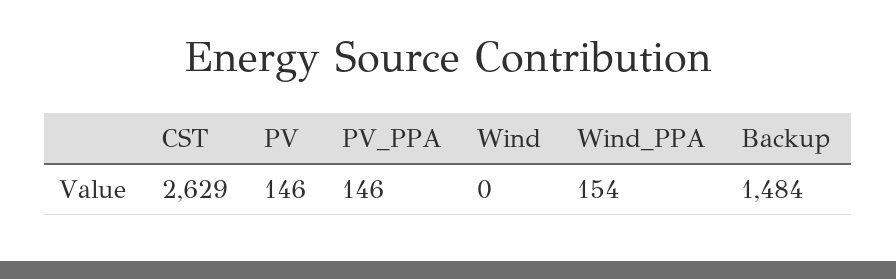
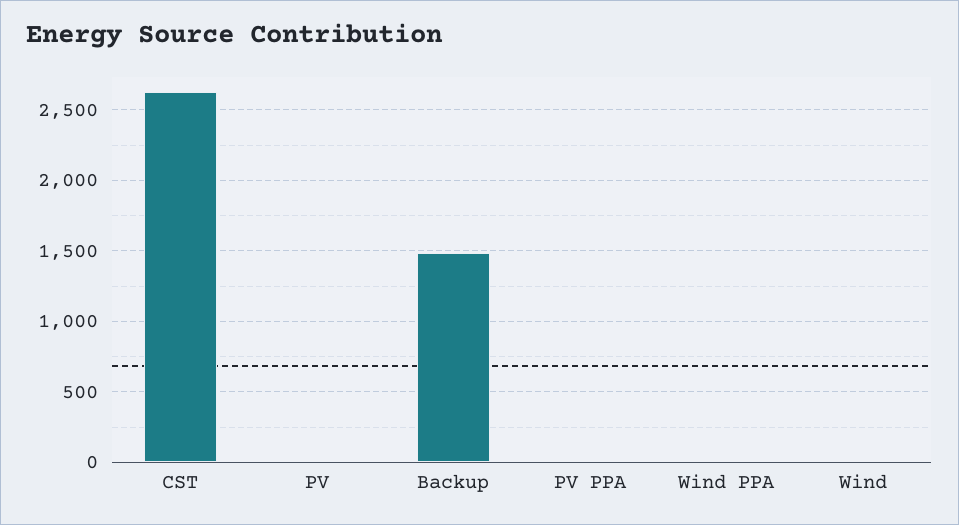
PV: 146 -> 0
PV_PPA: 146 -> 0
Wind_PPA: 154 -> 0

